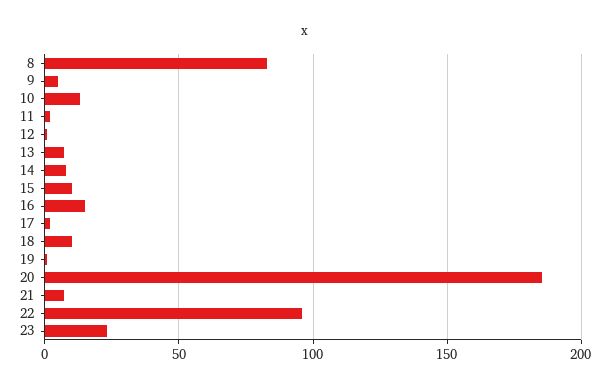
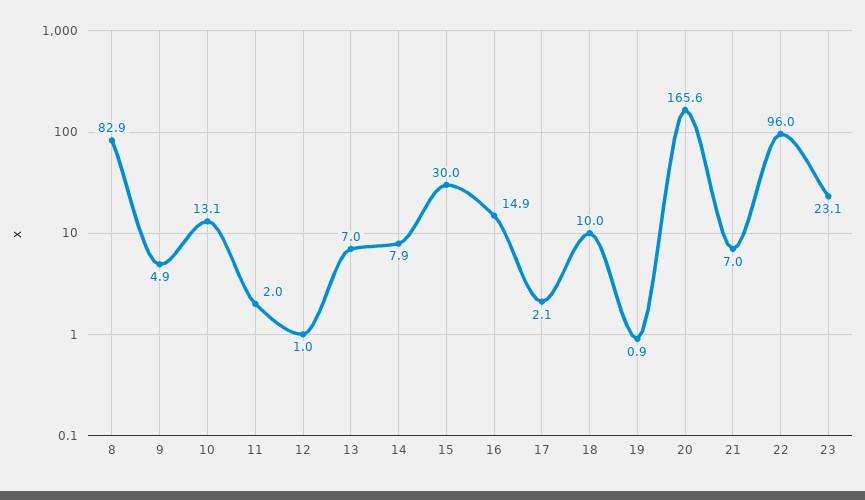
15: 10 -> 30
20: 185 -> 165.6

